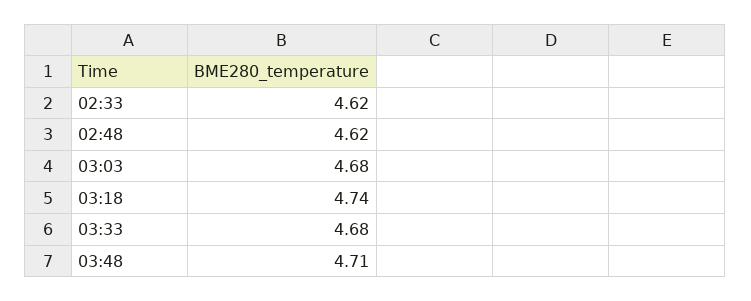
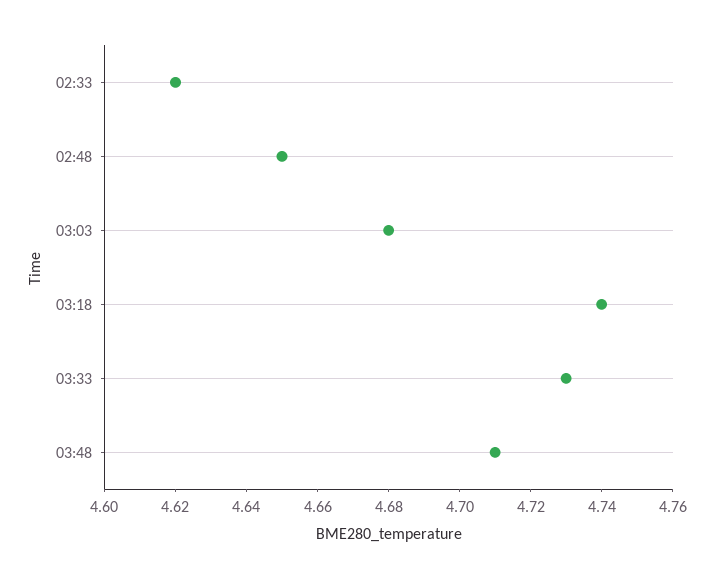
02:48: 4.62 -> 4.65
03:33: 4.68 -> 4.73

